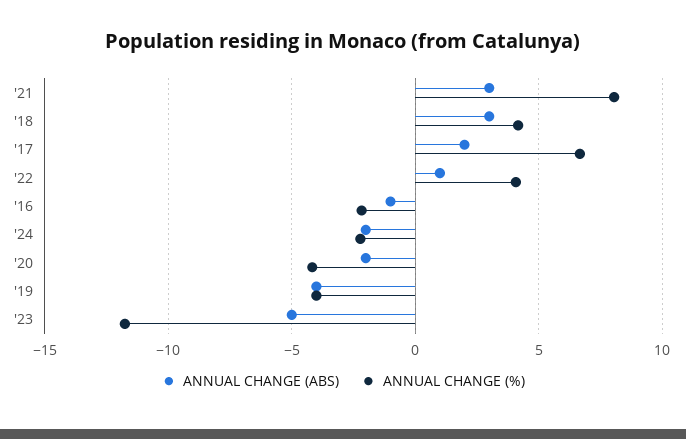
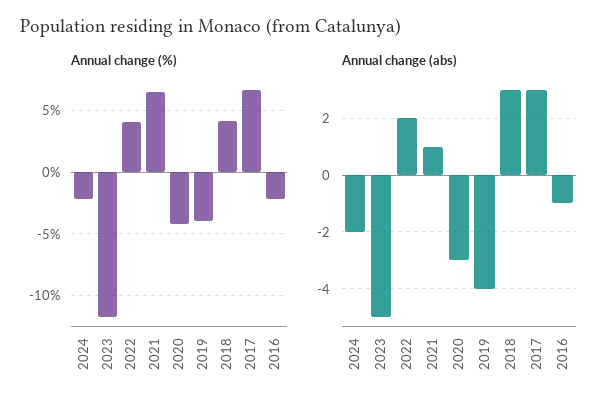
ANNUAL CHANGE (ABS), '21: 3 -> 1
ANNUAL CHANGE (%), '21: 8 -> 6.5
ANNUAL CHANGE (ABS), '17: 2 -> 3
ANNUAL CHANGE (ABS), '22: 1 -> 2
ANNUAL CHANGE (ABS), '20: -2 -> -3

